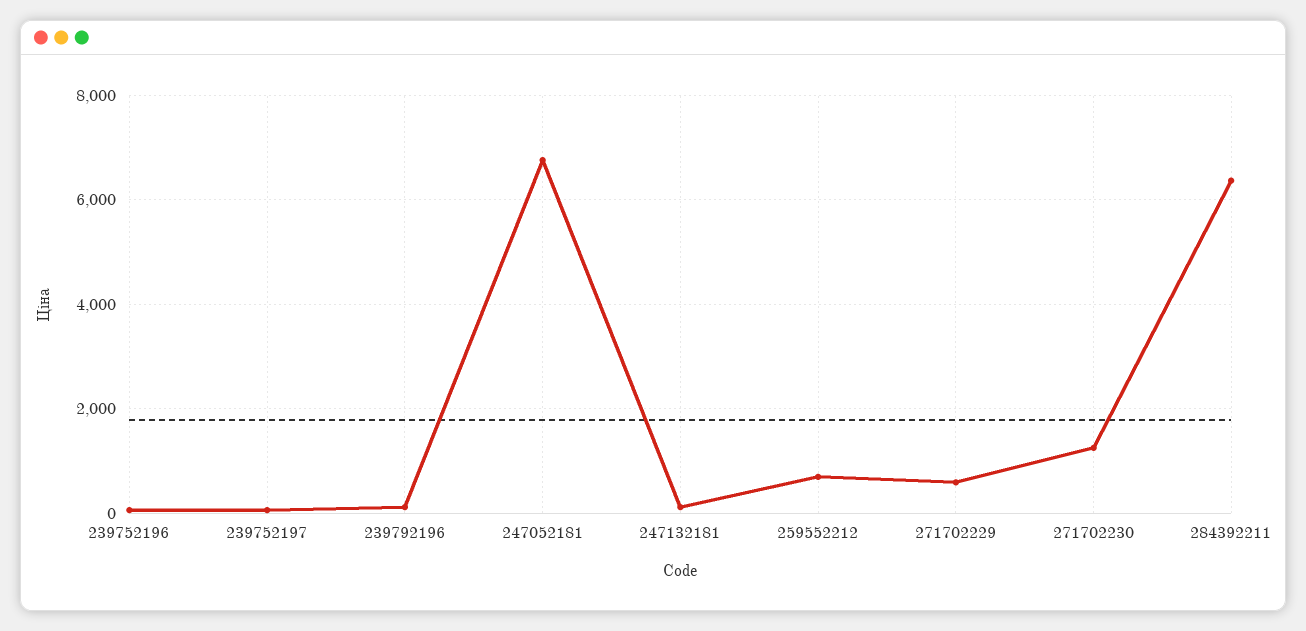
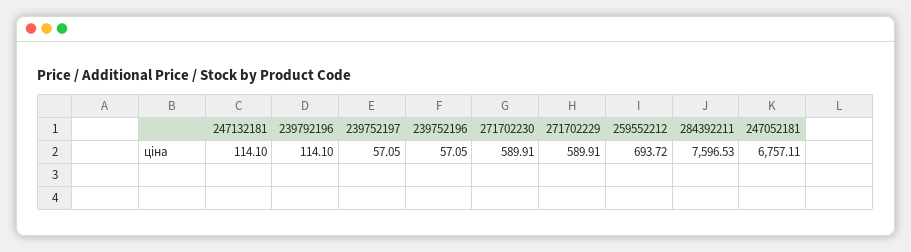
271702230: 1200 -> 589.91
284392211: 6400 -> 7596.53

